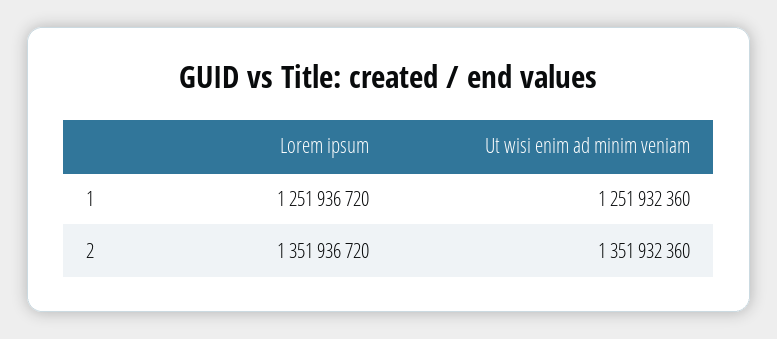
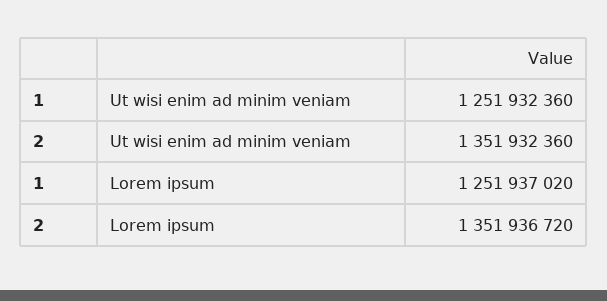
Lorem ipsum, 1: 1251936720 -> 1251937020

